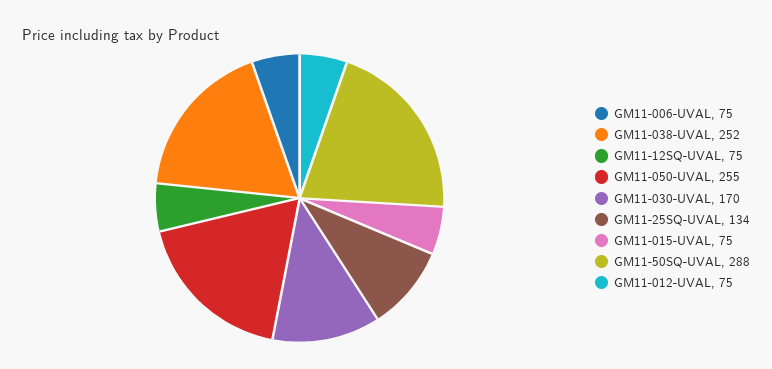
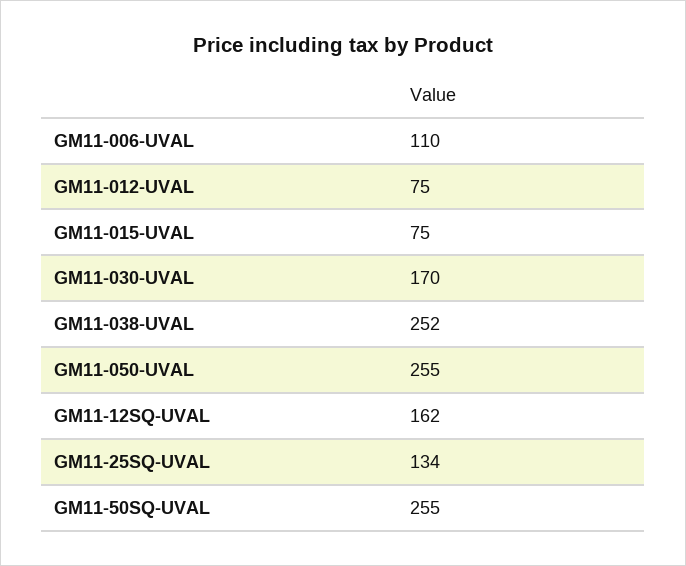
GM11-006-UVAL: 75 -> 110
GM11-12SQ-UVAL: 75 -> 162
GM11-50SQ-UVAL: 288 -> 255

